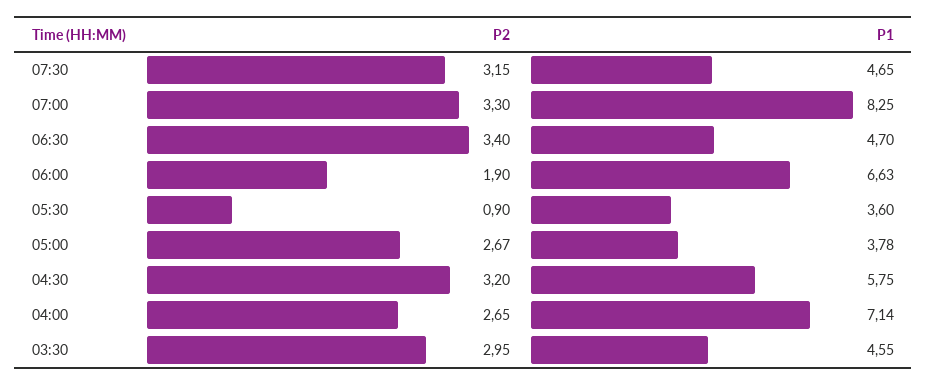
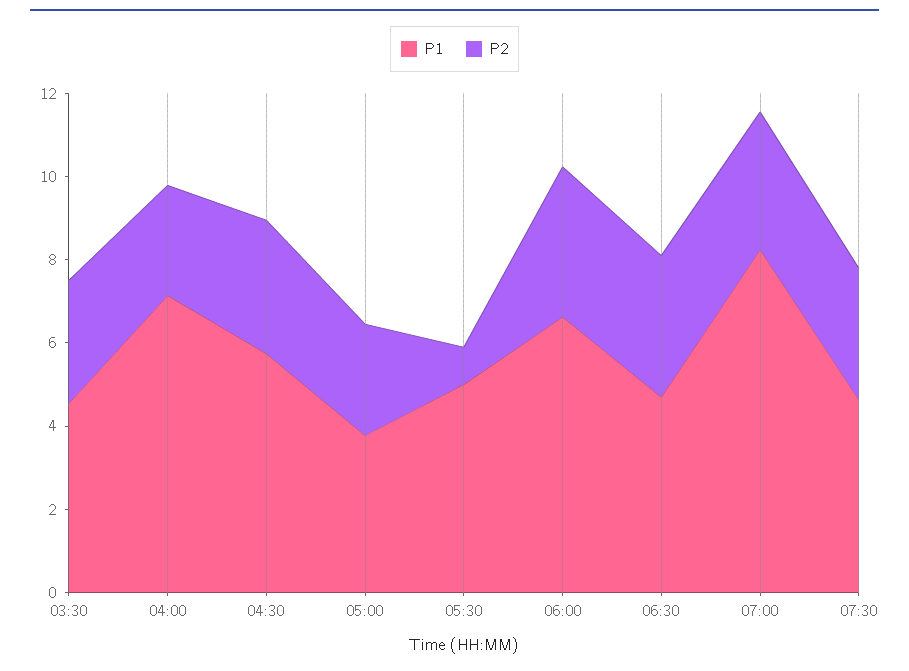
P2, 06:00: 1.9 -> 3.5
P1, 05:30: 3.6 -> 5

